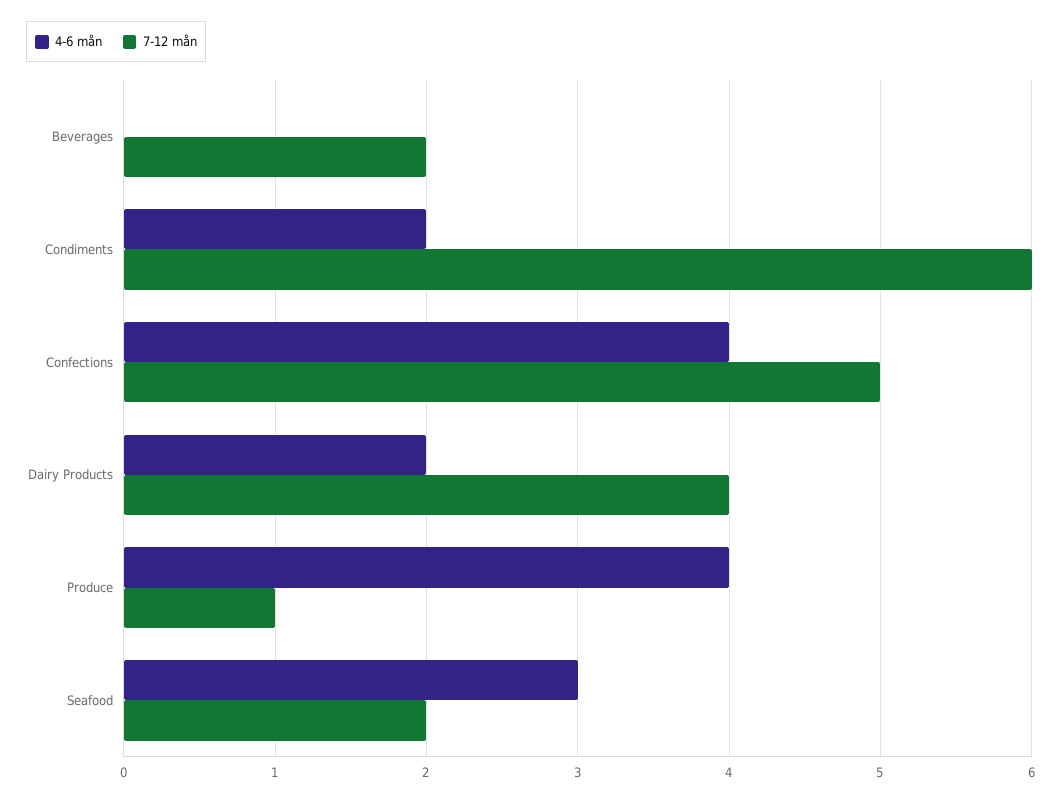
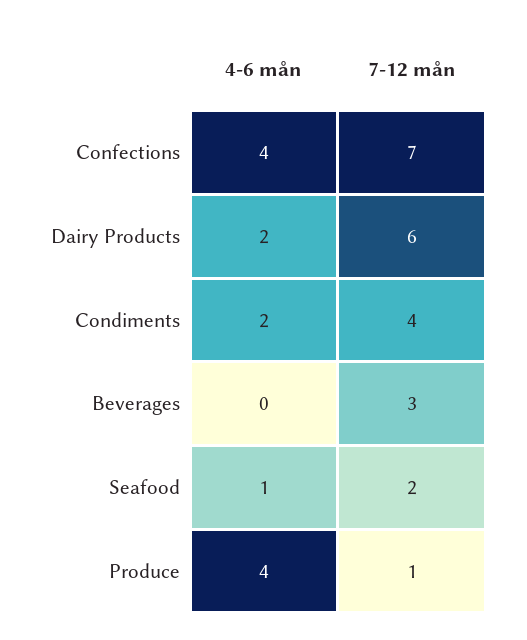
7-12 mån, Beverages: 2 -> 3
7-12 mån, Condiments: 6 -> 4
7-12 mån, Confections: 5 -> 7
7-12 mån, Dairy Products: 4 -> 6
4-6 mån, Seafood: 3 -> 1

